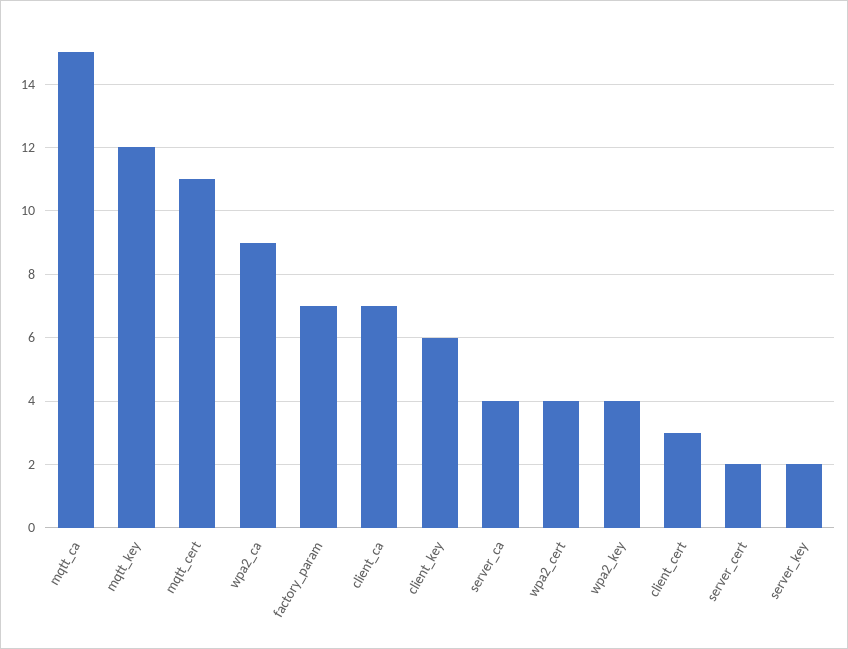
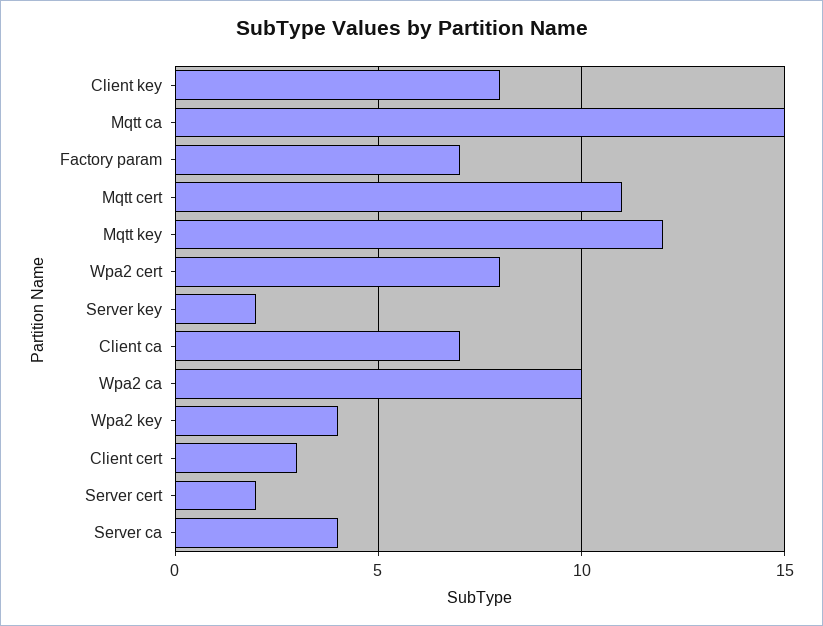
wpa2_ca: 9 -> 10
client_key: 6 -> 8
wpa2_cert: 4 -> 8

